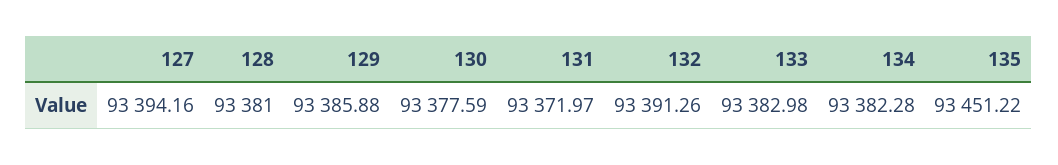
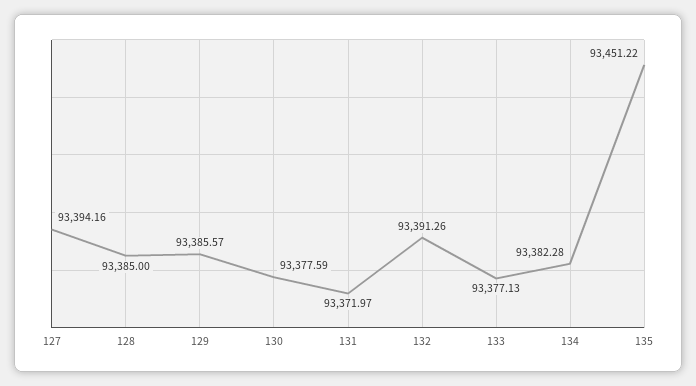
128: 93381 -> 93385
129: 93385.88 -> 93385.57
133: 93382.98 -> 93377.13

